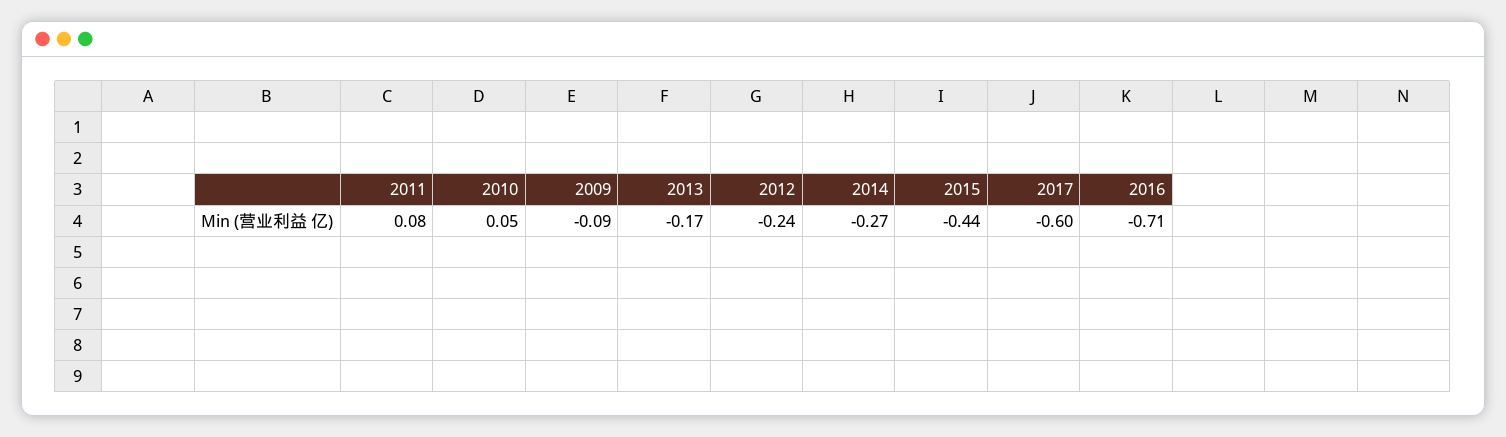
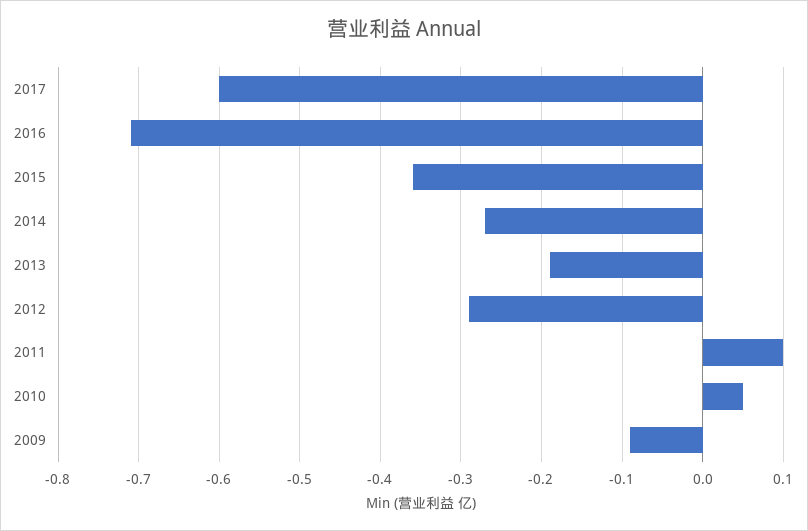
2011: 0.08 -> 0.1
2013: -0.17 -> -0.19
2012: -0.24 -> -0.29
2015: -0.44 -> -0.36

